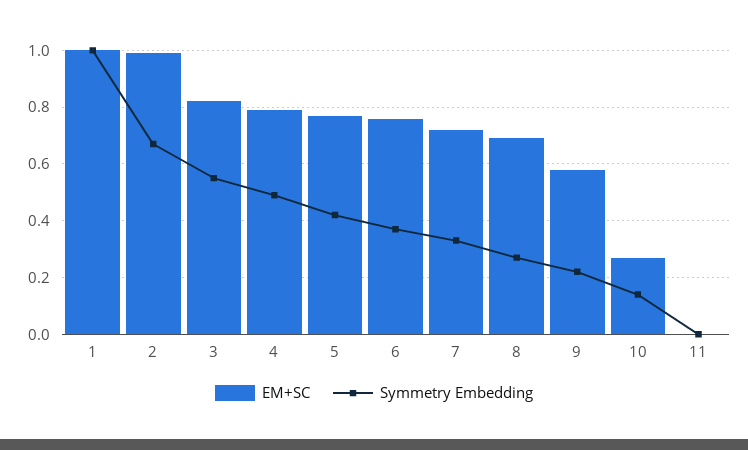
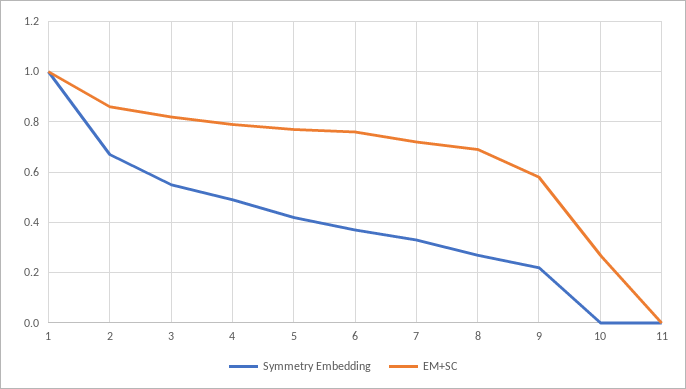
EM+SC, 2: 1 -> 0.85
Symmetry Embedding, 10: 0.15 -> 0

